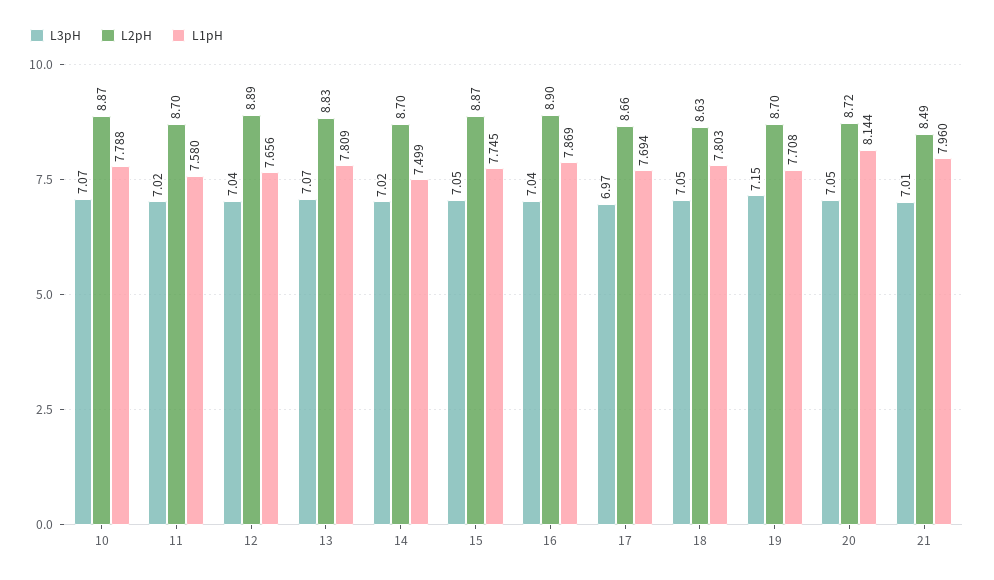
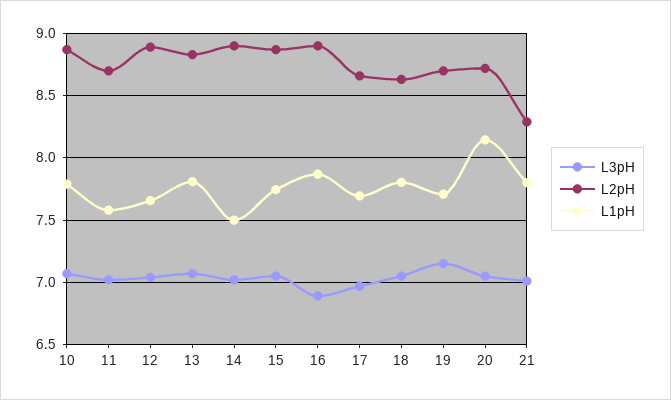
L2pH, 14: 8.7 -> 8.9
L3pH, 16: 7.04 -> 6.9
L2pH, 21: 8.49 -> 8.3
L1pH, 21: 7.96 -> 7.8

